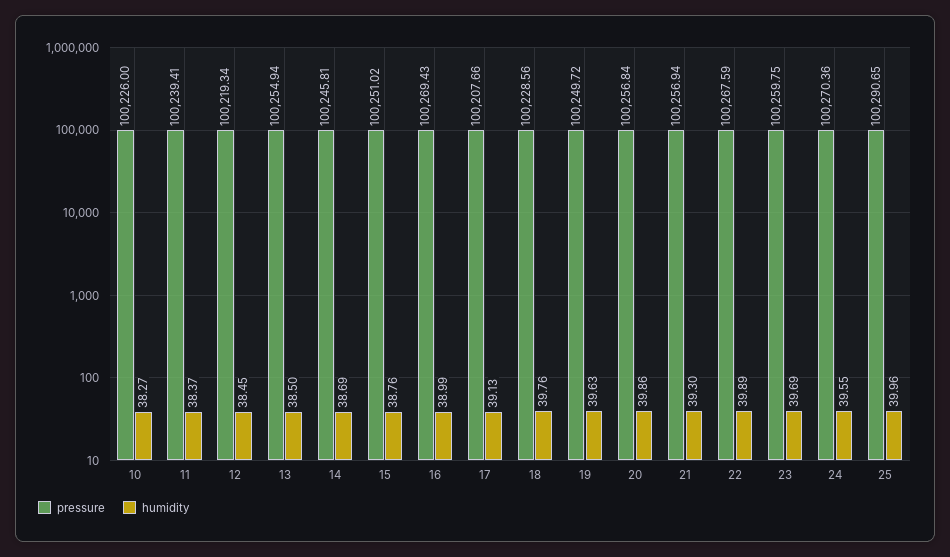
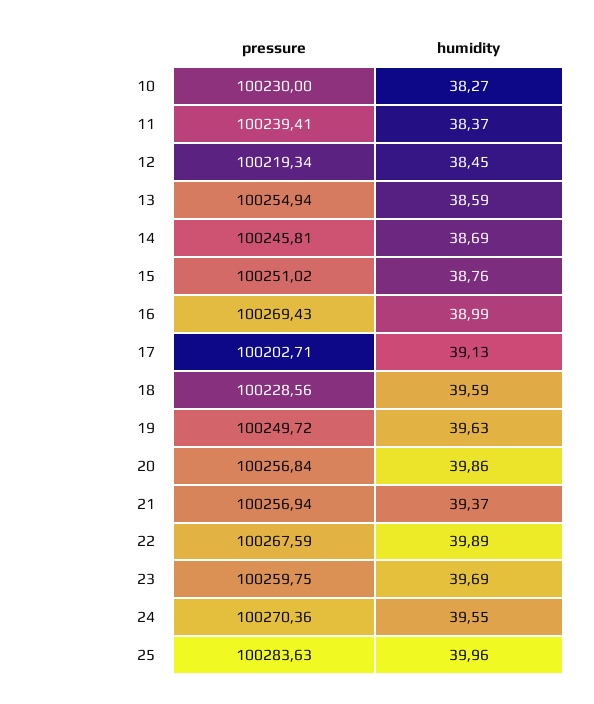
pressure, 10: 100226 -> 100230
humidity, 13: 38.5 -> 38.59
pressure, 17: 100207.66 -> 100202.71
humidity, 18: 39.76 -> 39.59
humidity, 21: 39.3 -> 39.37
pressure, 25: 100290.65 -> 100283.63

